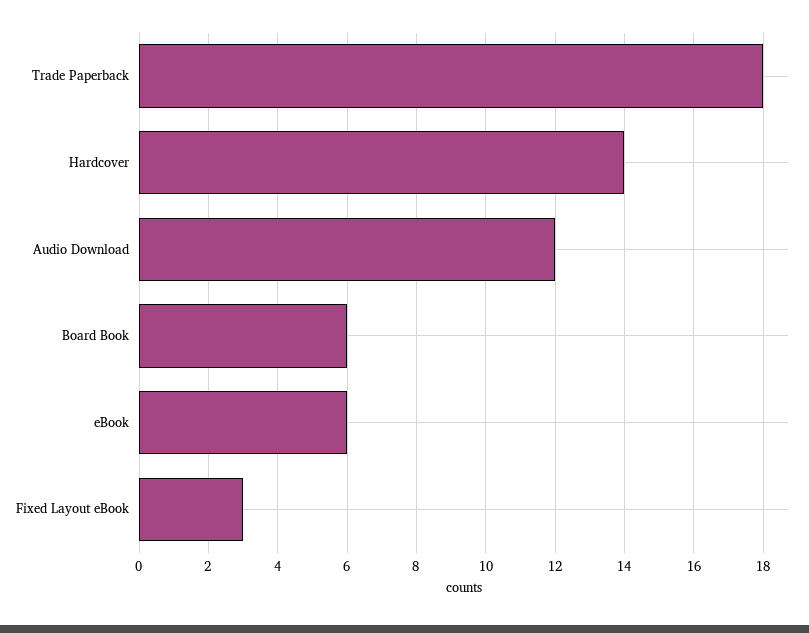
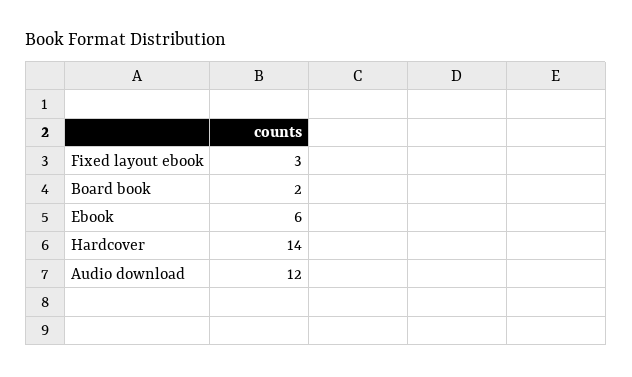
Trade Paperback: 18 -> none
Board Book: 6 -> 2

